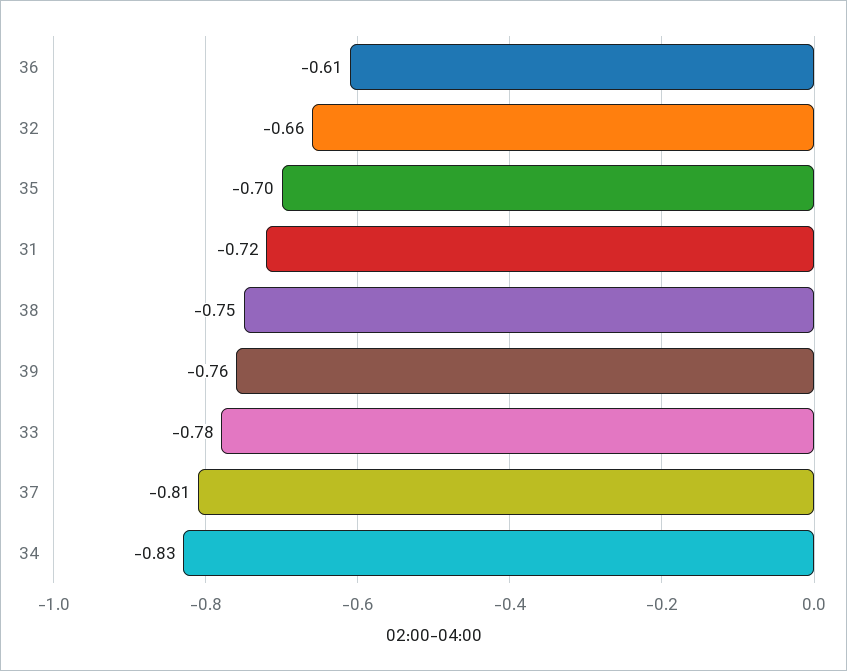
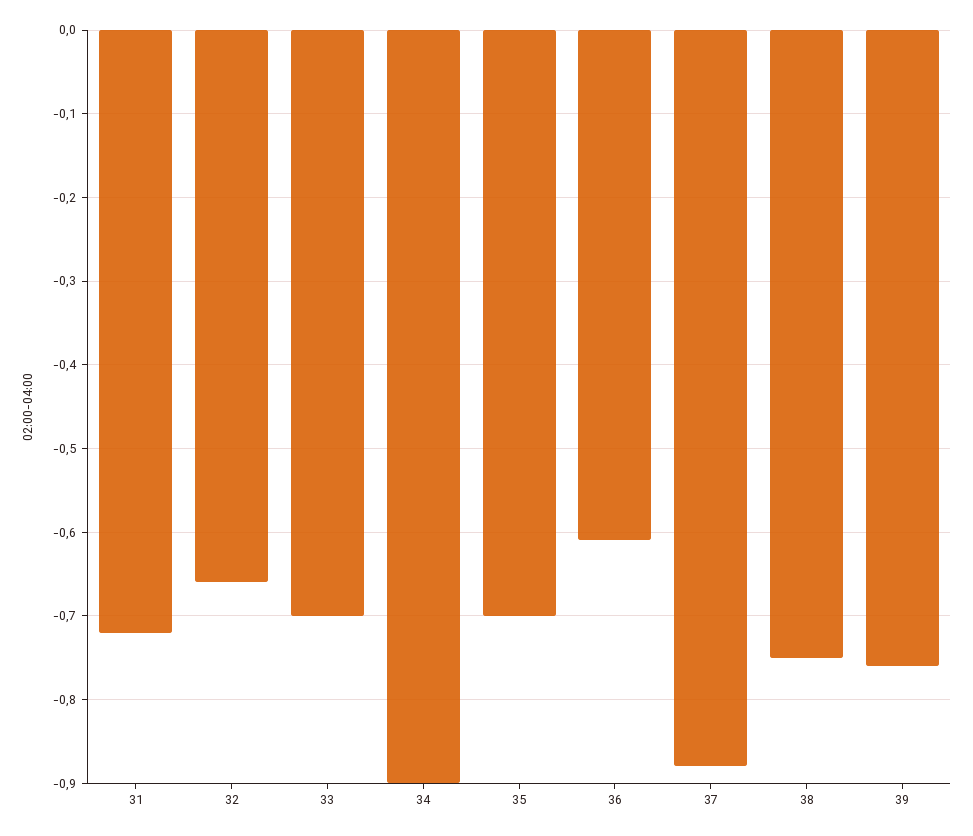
33: -0.78 -> -0.7
37: -0.81 -> -0.88
34: -0.83 -> -0.9

